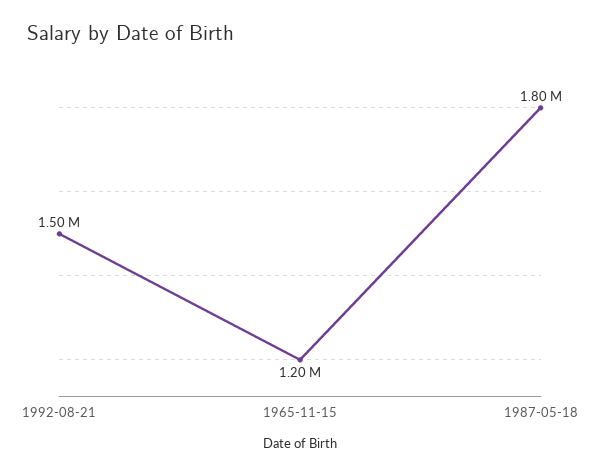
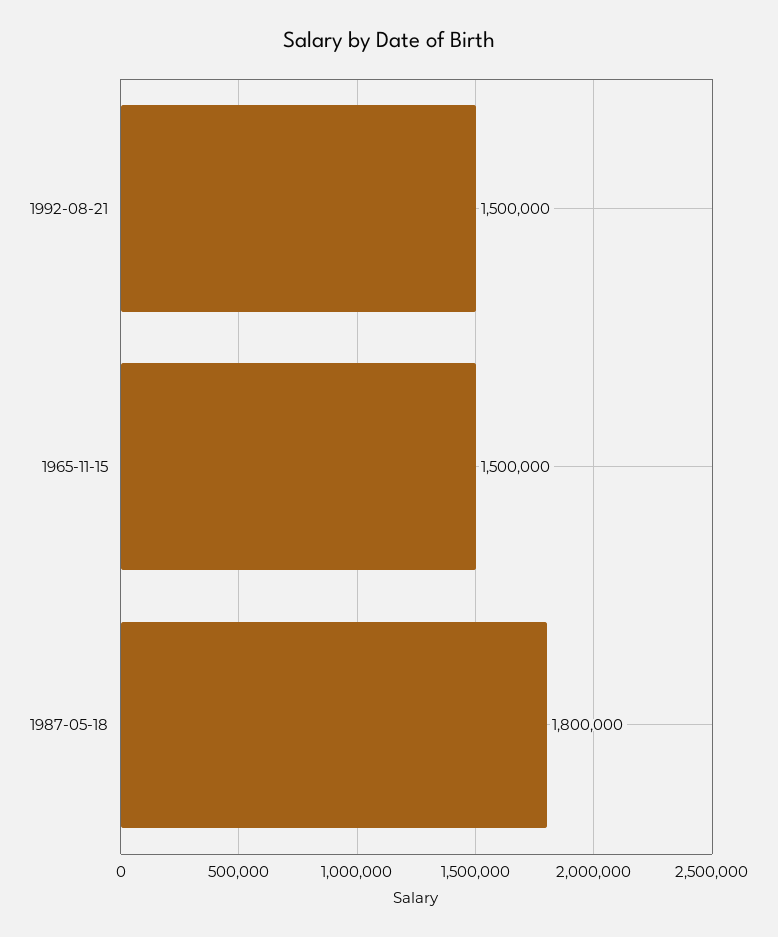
1965-11-15: 1200000 -> 1500000

